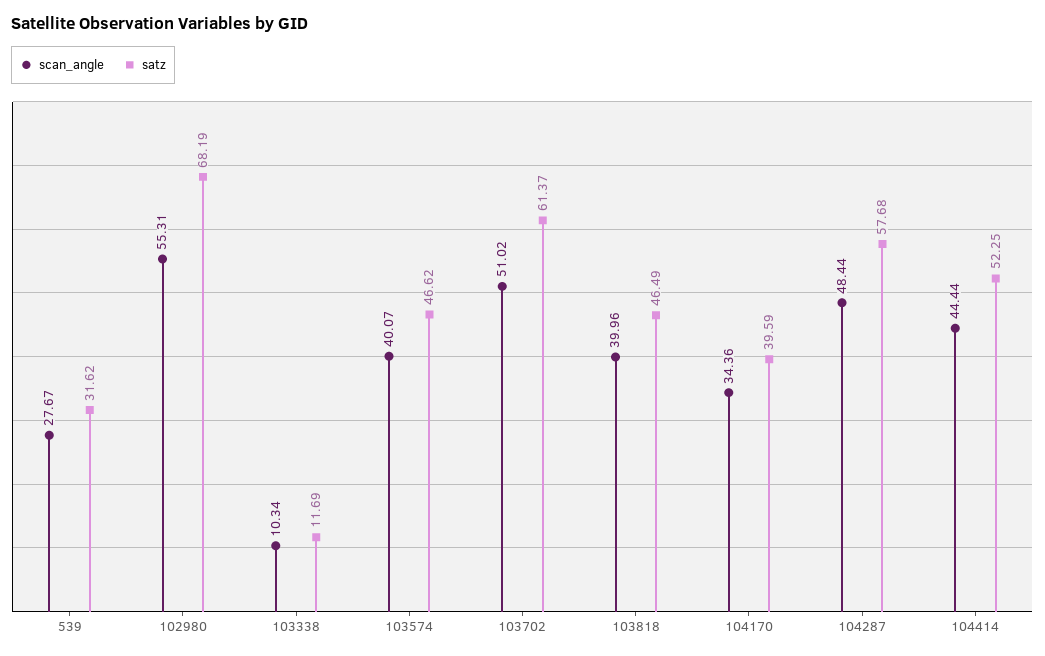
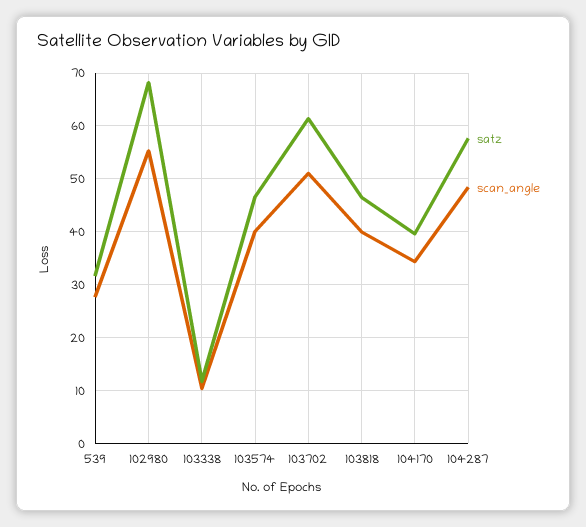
scan_angle, 104414: 44.44 -> none
satz, 104414: 52.25 -> none

